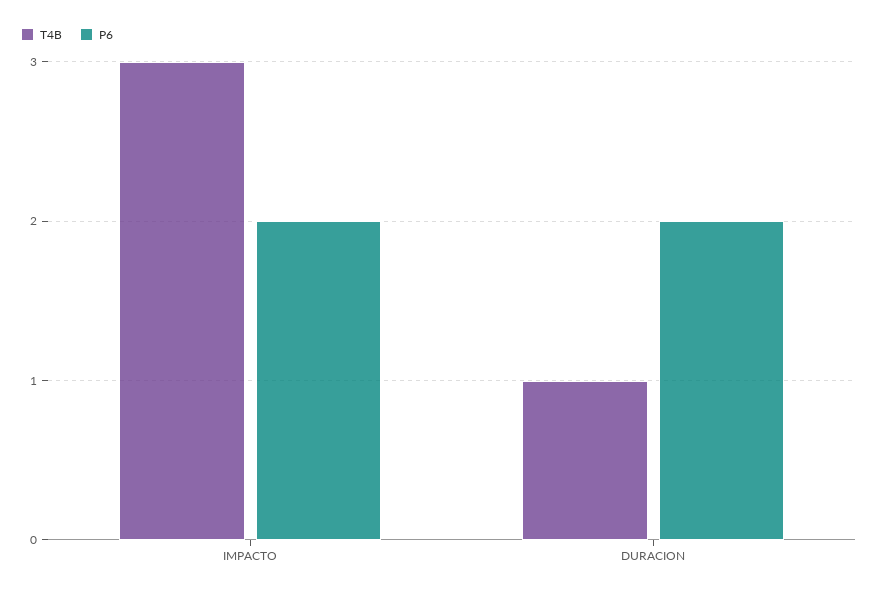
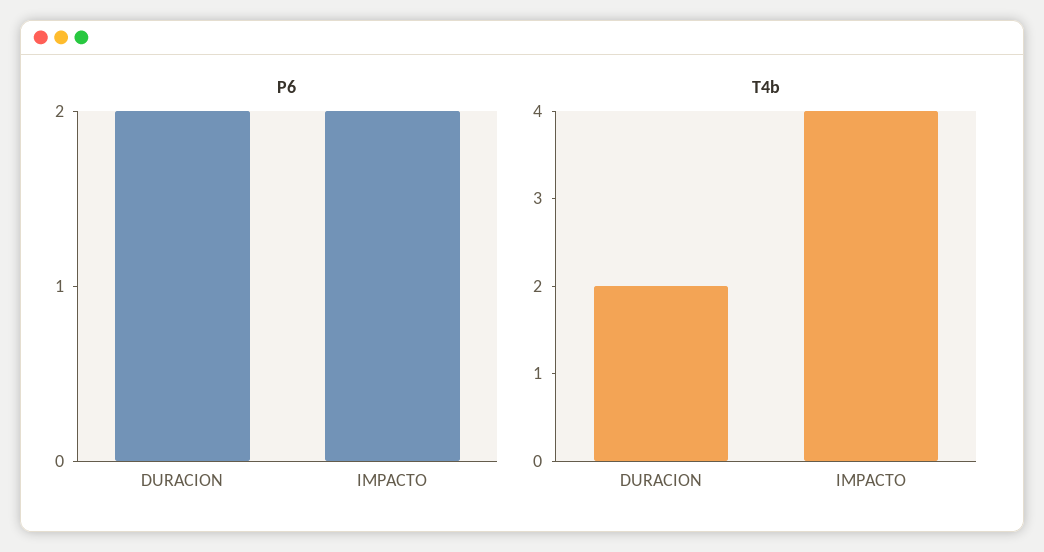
T4B, IMPACTO: 3 -> 4
T4B, DURACION: 1 -> 2

